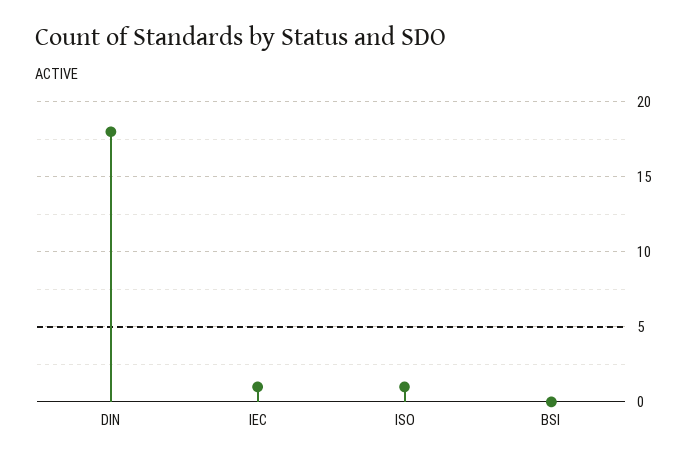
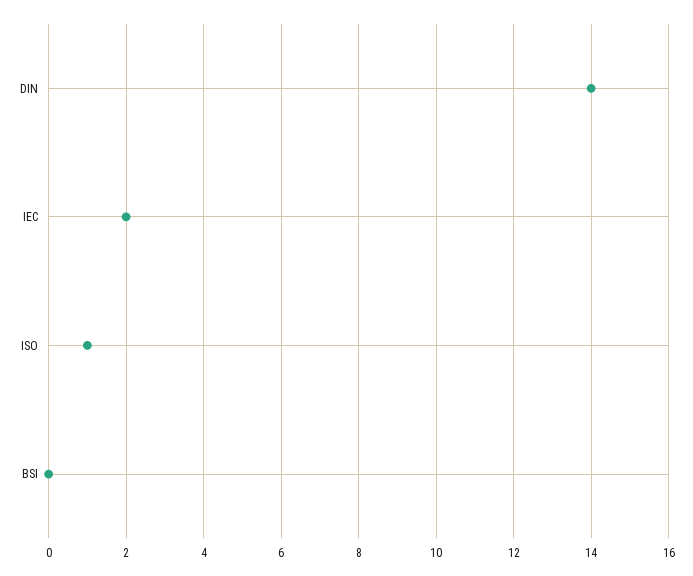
DIN: 18 -> 14
IEC: 1 -> 2

